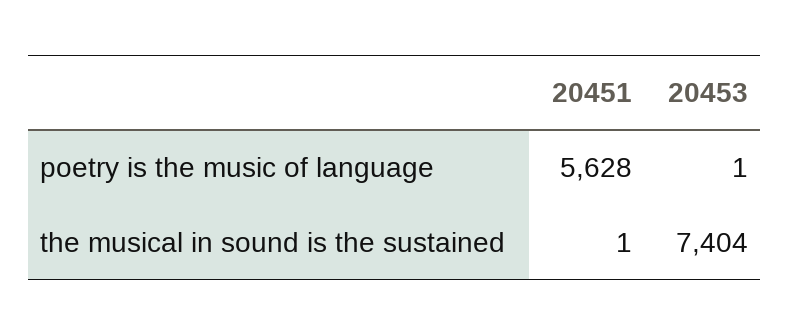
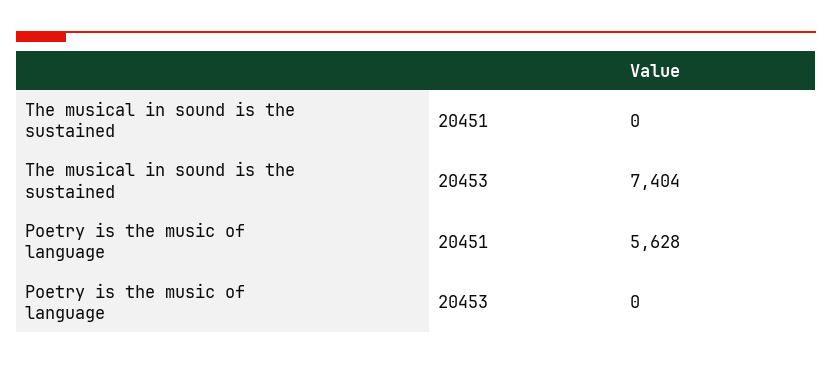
20453, poetry is the music of language: 1 -> 0
20451, the musical in sound is the sustained: 1 -> 0

